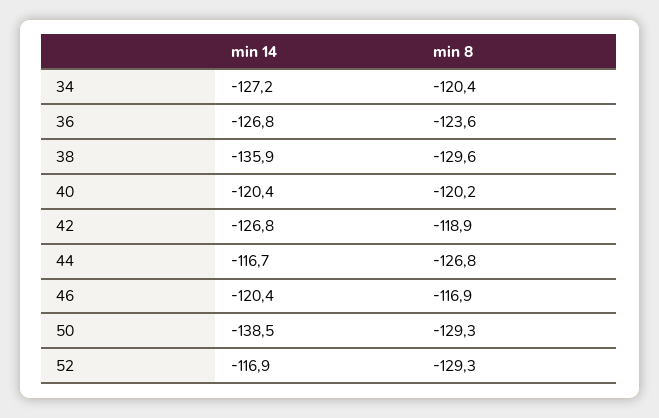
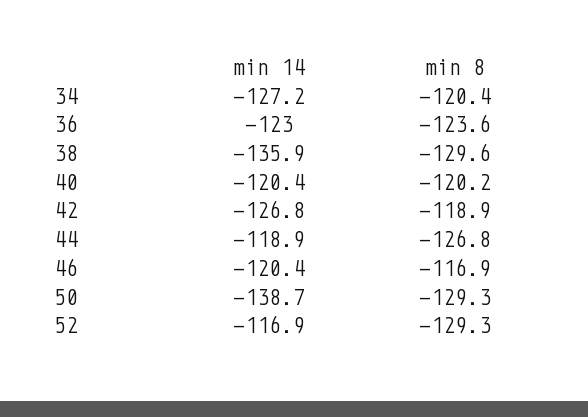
min 14, 36: -126.8 -> -123
min 14, 44: -116.7 -> -118.9
min 14, 50: -138.5 -> -138.7

